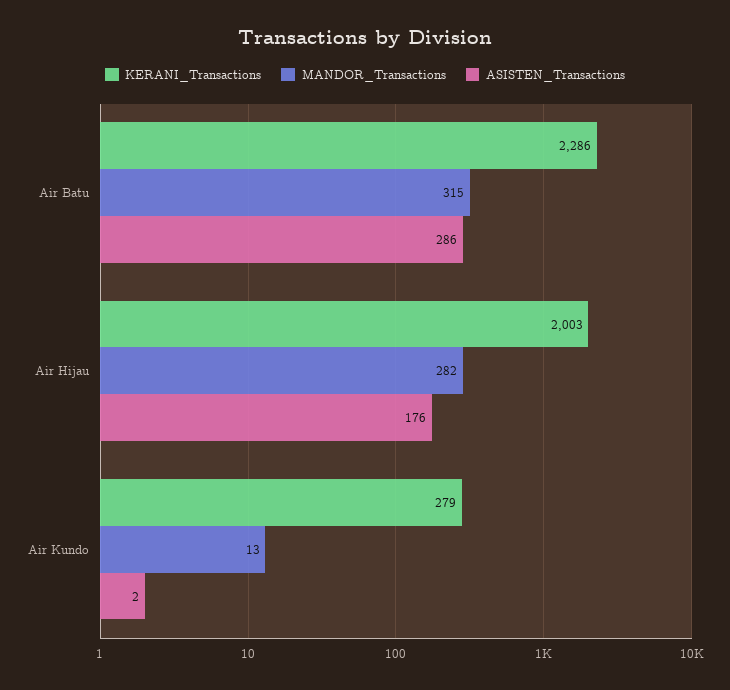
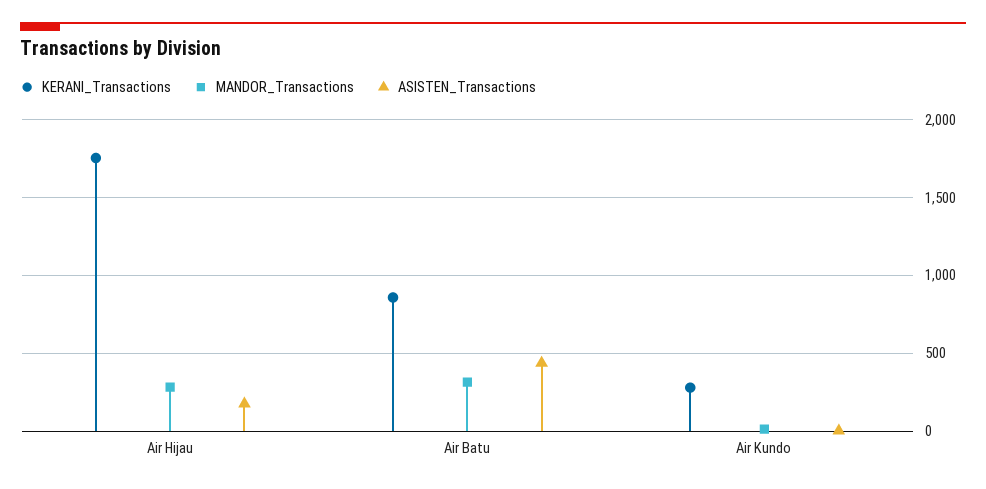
KERANI_Transactions, Air Batu: 2286 -> 850
ASISTEN_Transactions, Air Batu: 286 -> 450
KERANI_Transactions, Air Hijau: 2003 -> 1750

